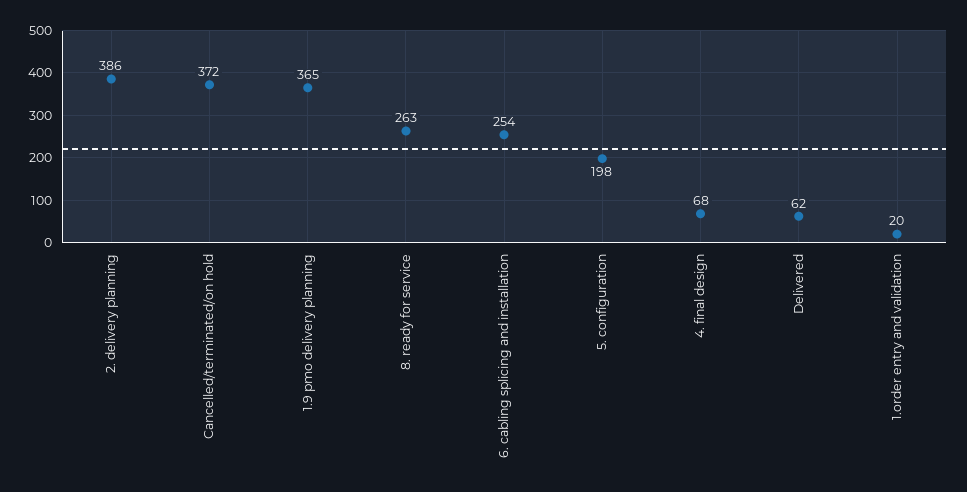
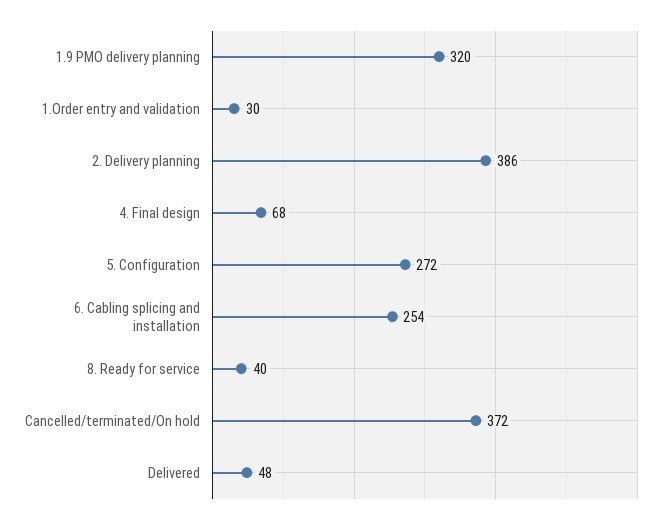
1.9 pmo delivery planning: 365 -> 320
8. ready for service: 263 -> 40
5. configuration: 198 -> 272
Delivered: 62 -> 48
1.order entry and validation: 20 -> 30

